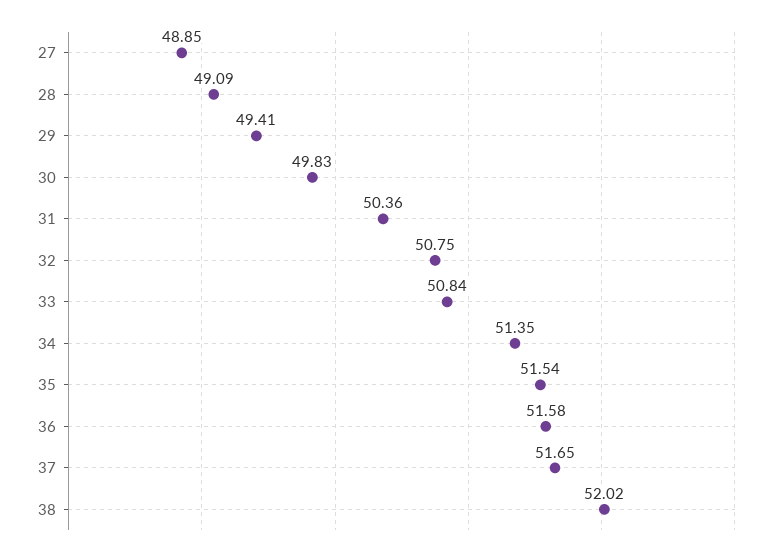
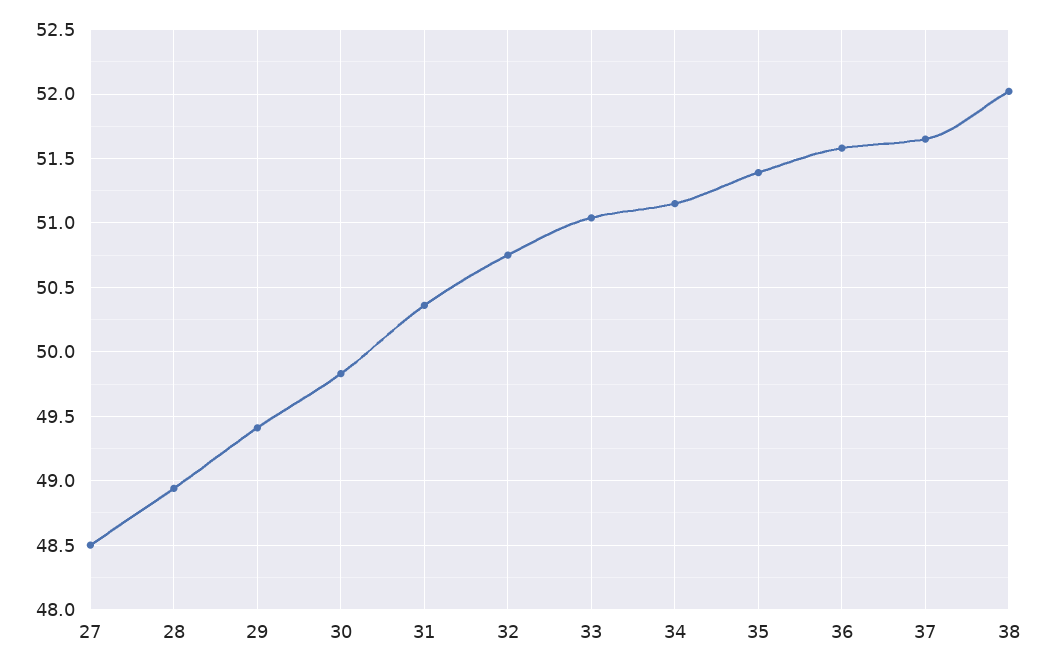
27: 48.85 -> 48.5
28: 49.09 -> 48.95
33: 50.84 -> 51.05
34: 51.35 -> 51.15
35: 51.54 -> 51.4

